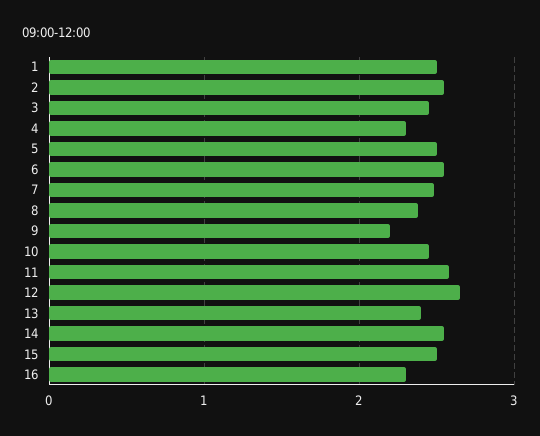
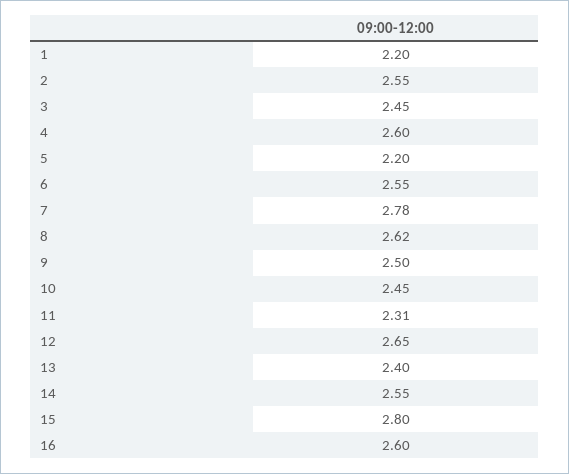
1: 2.5 -> 2.2
4: 2.3 -> 2.6
5: 2.5 -> 2.2
7: 2.5 -> 2.78
8: 2.4 -> 2.62
9: 2.2 -> 2.5
11: 2.6 -> 2.31
15: 2.5 -> 2.8
16: 2.3 -> 2.6

